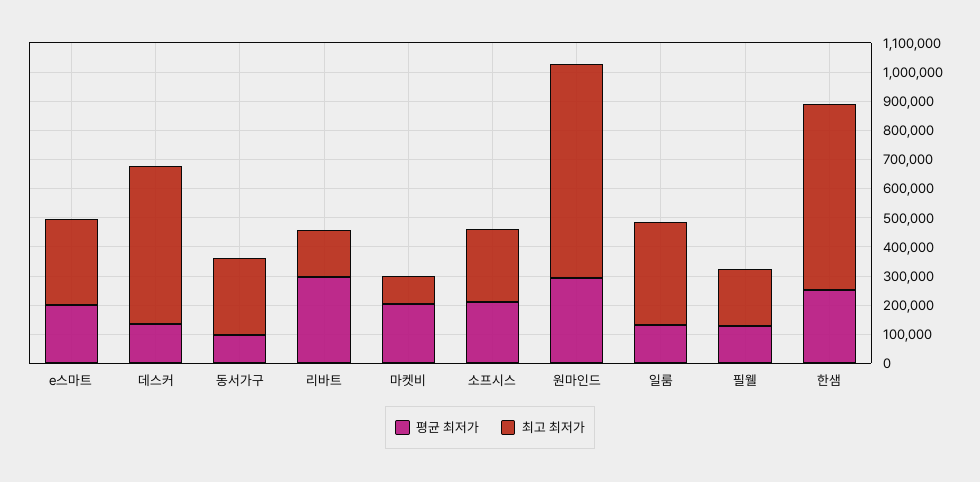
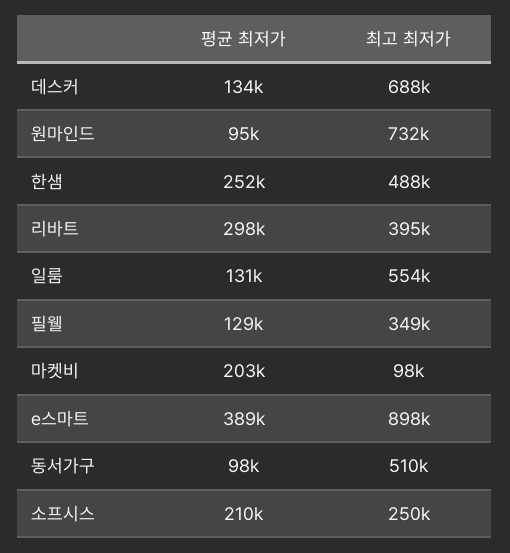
평균 최저가, e스마트: 200000 -> 389000
최고 최저가, e스마트: 300000 -> 898000
최고 최저가, 데스커: 550000 -> 688000
최고 최저가, 동서가구: 250000 -> 510000
최고 최저가, 리바트: 150000 -> 395000
평균 최저가, 원마인드: 300000 -> 95000
최고 최저가, 일룸: 350000 -> 554000
최고 최저가, 필웰: 200000 -> 349000
최고 최저가, 한샘: 650000 -> 488000

